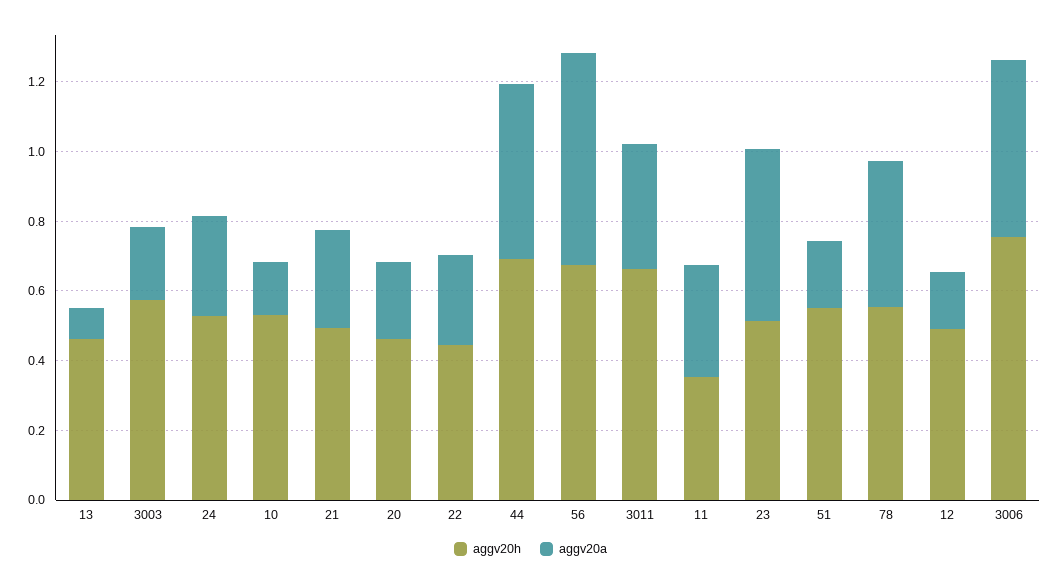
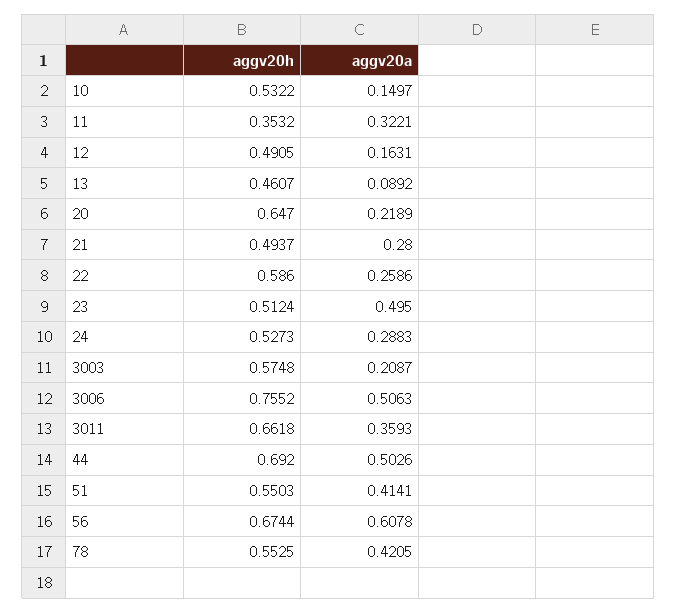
aggv20h, 20: 0.45 -> 0.647
aggv20h, 22: 0.45 -> 0.586
aggv20a, 51: 0.2 -> 0.4141

